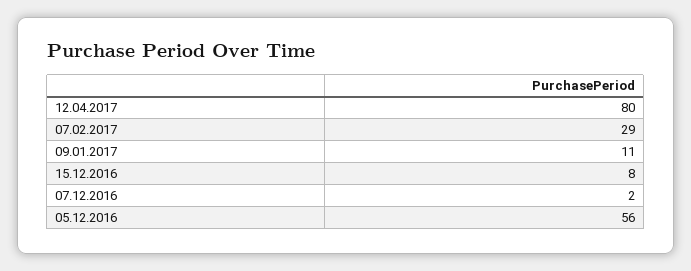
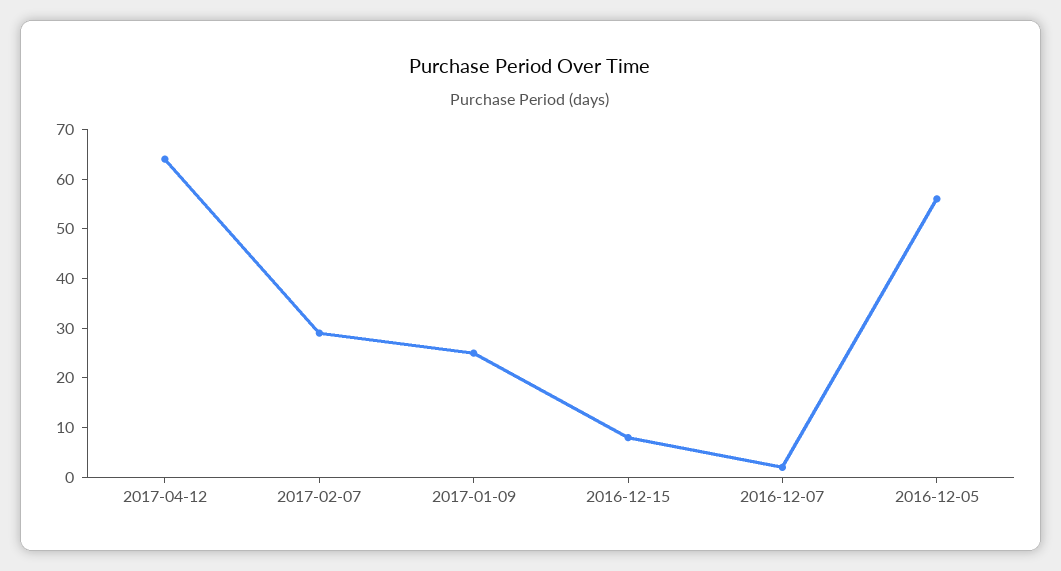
12.04.2017: 80 -> 65
09.01.2017: 11 -> 25

